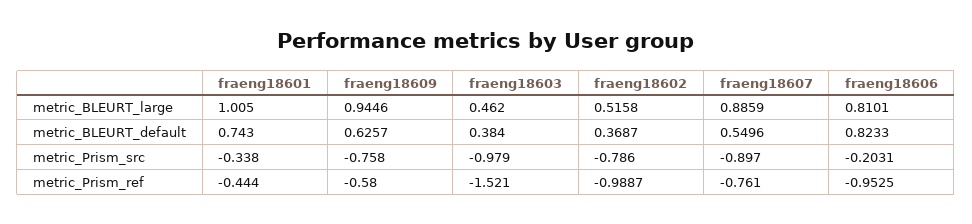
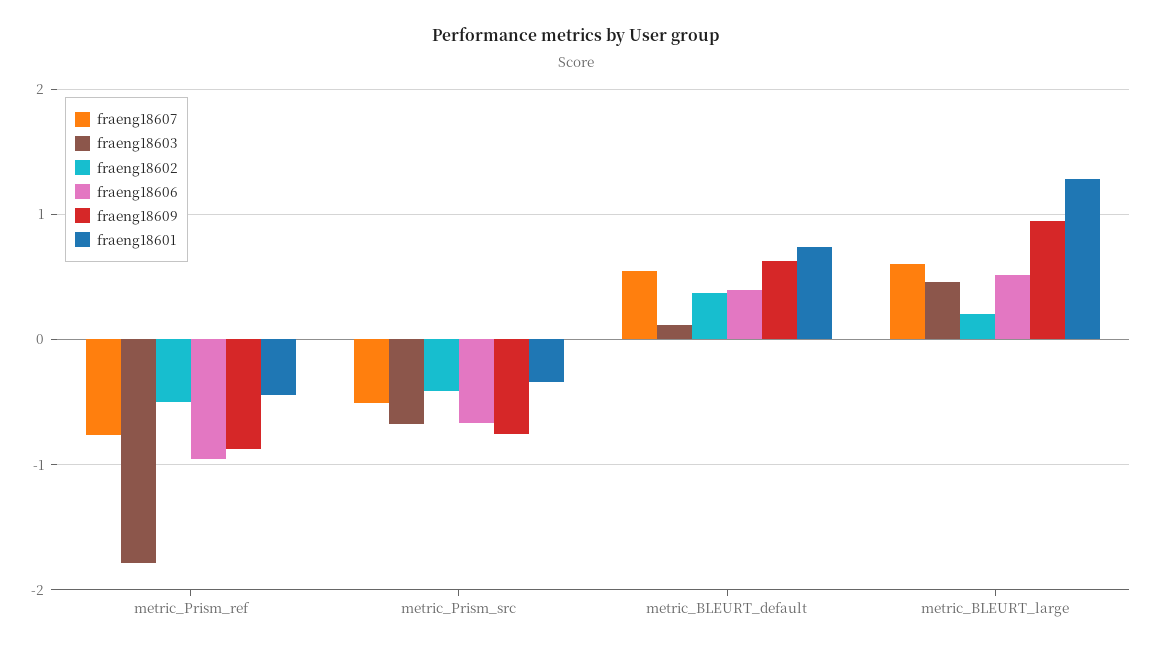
fraeng18601, metric_BLEURT_large: 1.005 -> 1.3
fraeng18602, metric_BLEURT_large: 0.5158 -> 0.2
fraeng18607, metric_BLEURT_large: 0.8859 -> 0.6
fraeng18606, metric_BLEURT_large: 0.8101 -> 0.5
fraeng18603, metric_BLEURT_default: 0.384 -> 0.1
fraeng18606, metric_BLEURT_default: 0.8233 -> 0.4
fraeng18603, metric_Prism_src: -0.979 -> -0.7
fraeng18602, metric_Prism_src: -0.786 -> -0.4
fraeng18607, metric_Prism_src: -0.897 -> -0.5
fraeng18606, metric_Prism_src: -0.2031 -> -0.7
fraeng18609, metric_Prism_ref: -0.58 -> -0.9
fraeng18603, metric_Prism_ref: -1.521 -> -1.8
fraeng18602, metric_Prism_ref: -0.9887 -> -0.5

